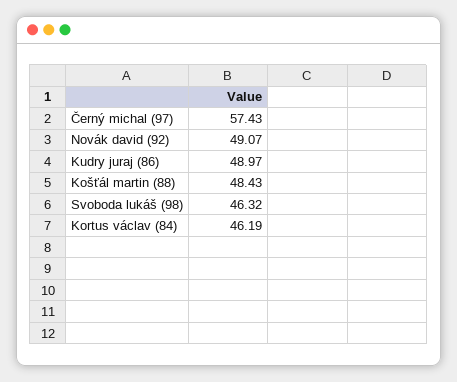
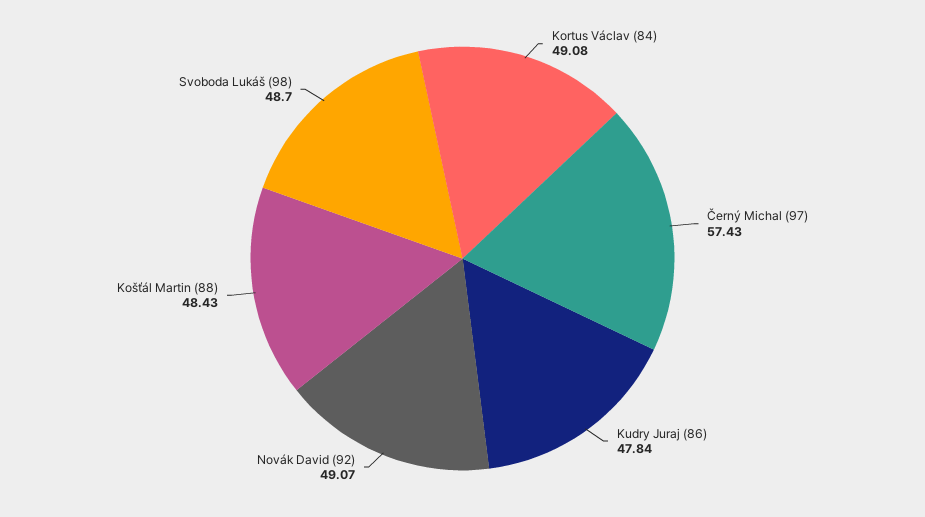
Kudry juraj (86): 48.97 -> 47.84
Svoboda lukáš (98): 46.32 -> 48.7
Kortus václav (84): 46.19 -> 49.08

